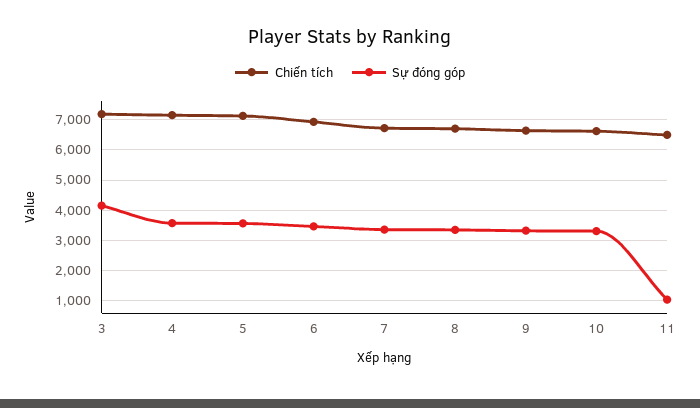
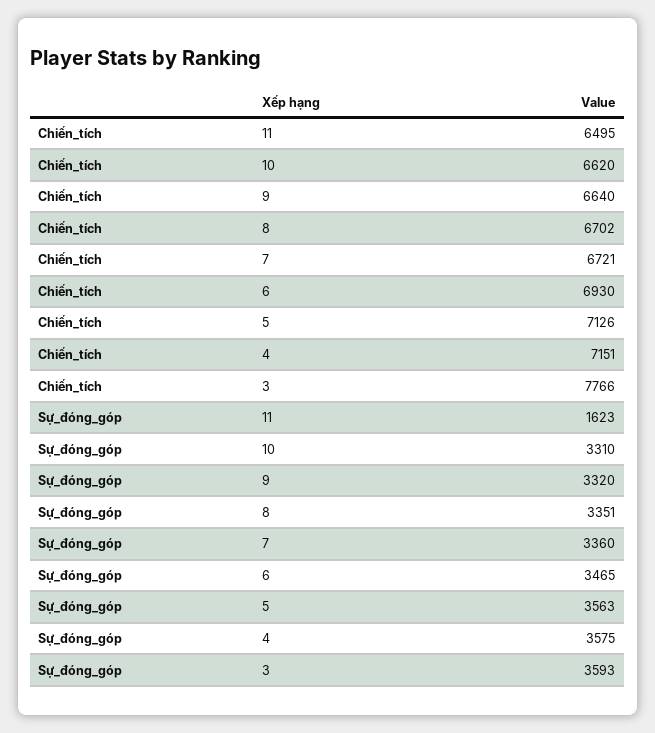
Chiến tích, 3: 7200 -> 7766
Sự đóng góp, 3: 4200 -> 3593
Sự đóng góp, 11: 1000 -> 1623

